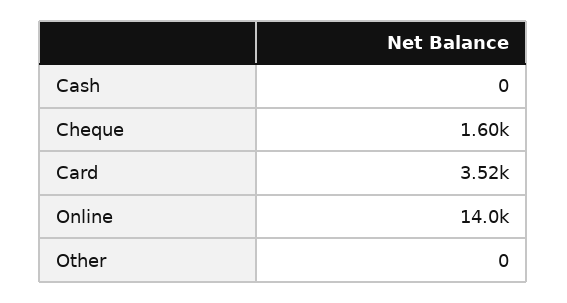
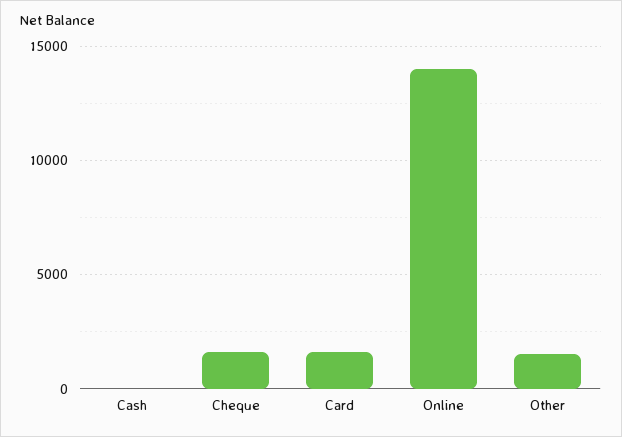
Card: 3520 -> 1500
Other: 0 -> 1500

